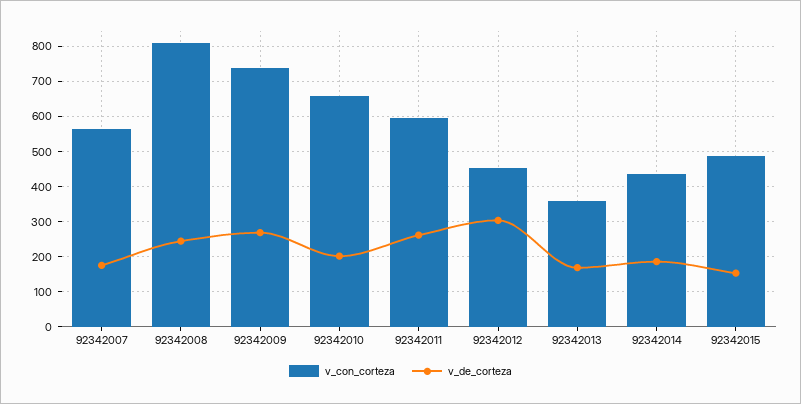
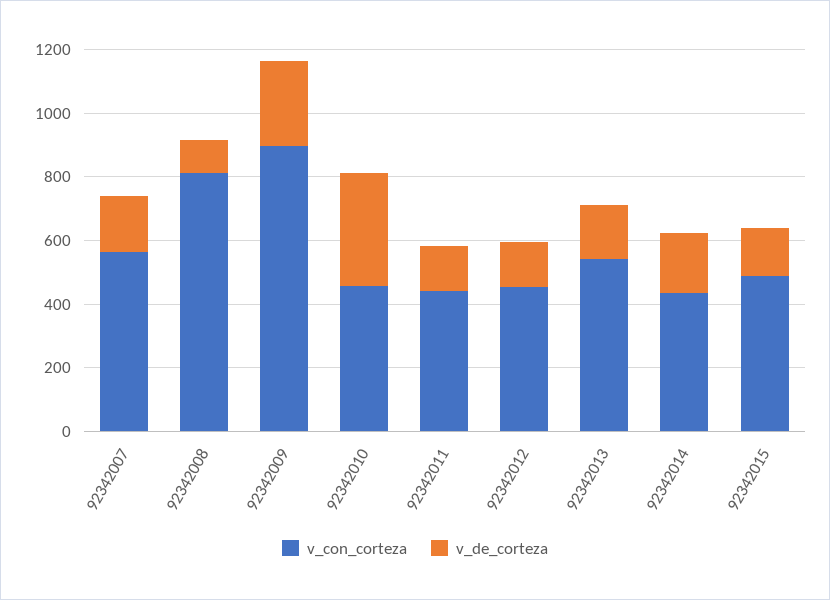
v_de_corteza, 92342008: 240 -> 100
v_con_corteza, 92342009: 740 -> 900
v_con_corteza, 92342010: 660 -> 450
v_de_corteza, 92342010: 200 -> 350
v_con_corteza, 92342011: 600 -> 450
v_de_corteza, 92342011: 260 -> 150
v_de_corteza, 92342012: 300 -> 150
v_con_corteza, 92342013: 360 -> 550

